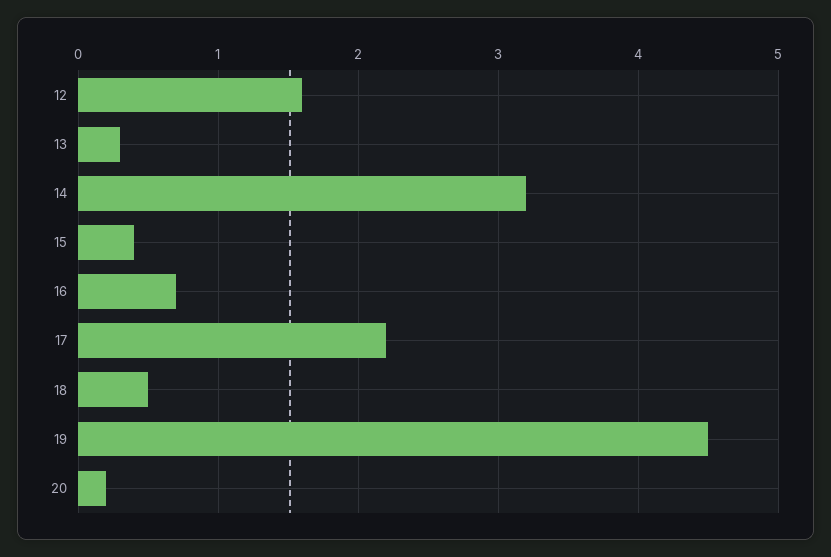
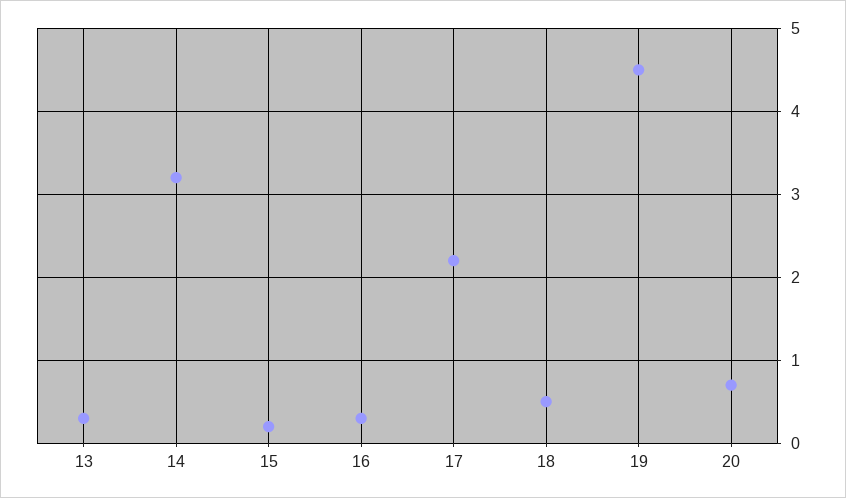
12: 1.6 -> none
15: 0.4 -> 0.2
16: 0.7 -> 0.3
20: 0.2 -> 0.7

